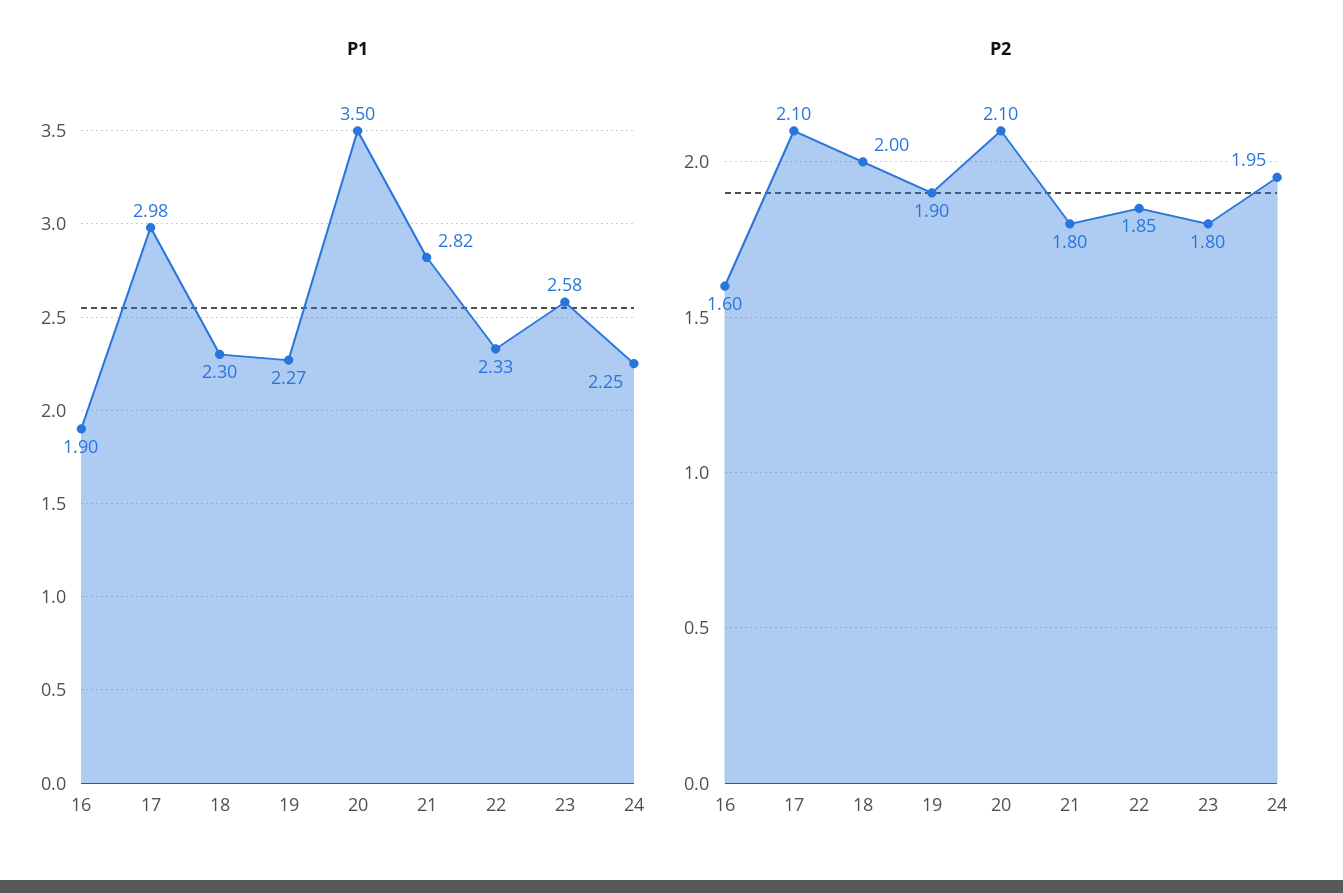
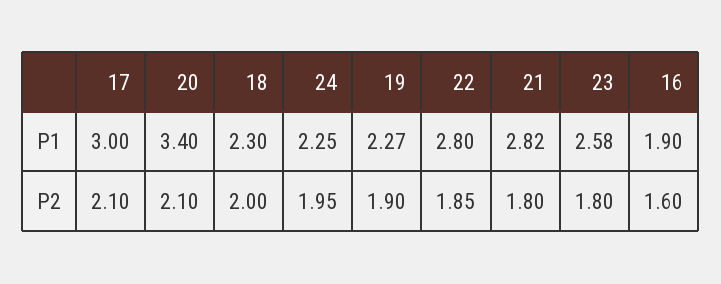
P1, 17: 2.98 -> 3
P1, 20: 3.5 -> 3.4
P1, 22: 2.33 -> 2.8

